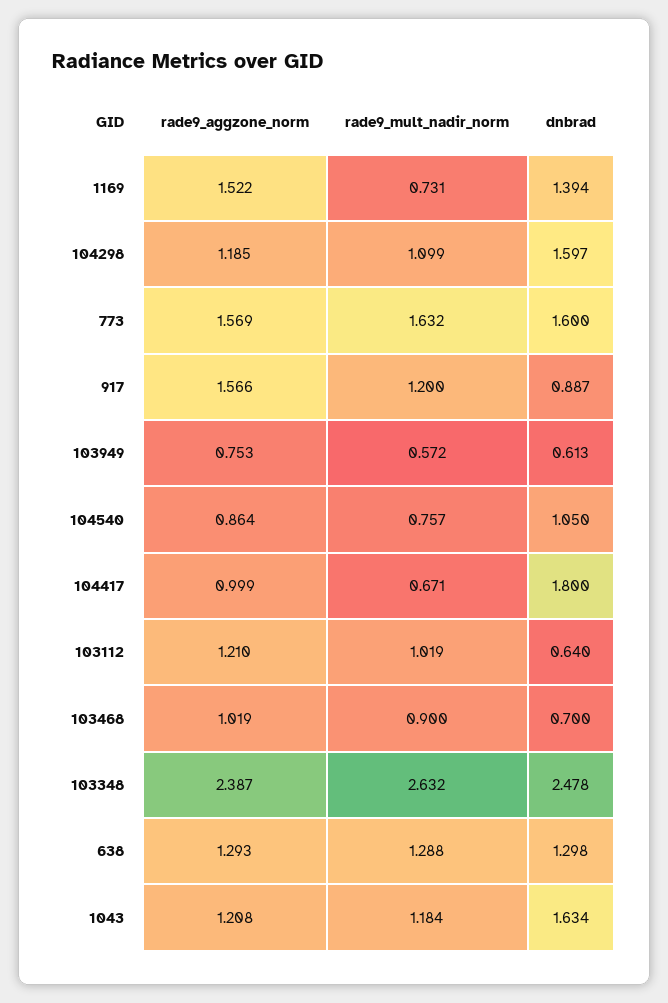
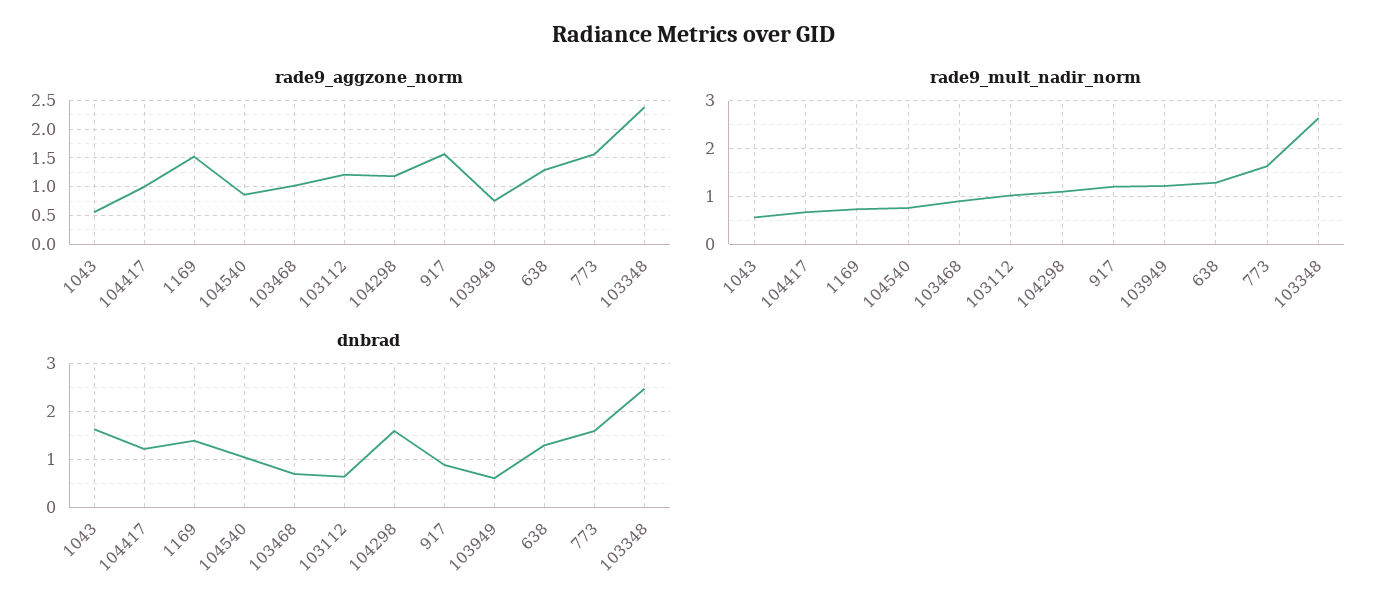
rade9_mult_nadir_norm, 103949: 0.572 -> 1.2
dnbrad, 104417: 1.8 -> 1.2
rade9_aggzone_norm, 1043: 1.208 -> 0.5
rade9_mult_nadir_norm, 1043: 1.184 -> 0.6

